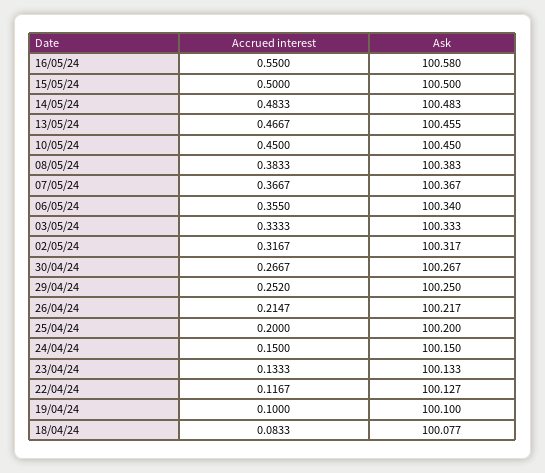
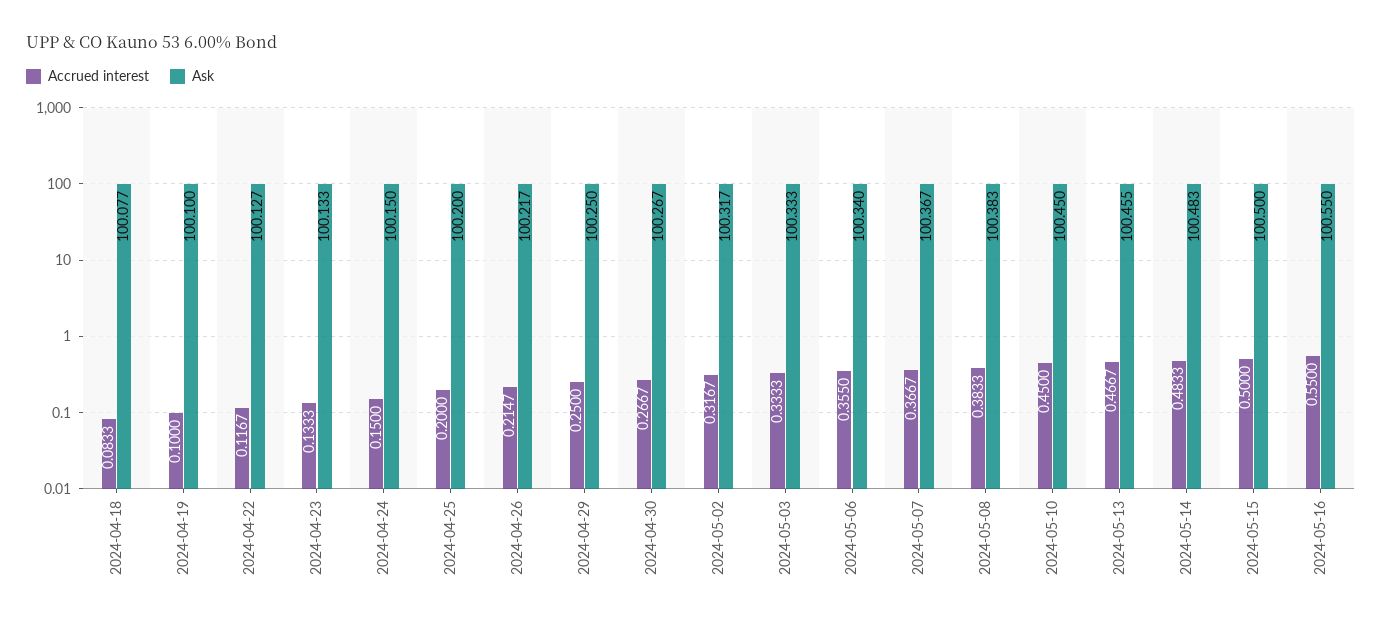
Ask, 16/05/24: 100.58 -> 100.55
Accrued interest, 29/04/24: 0.252 -> 0.25

